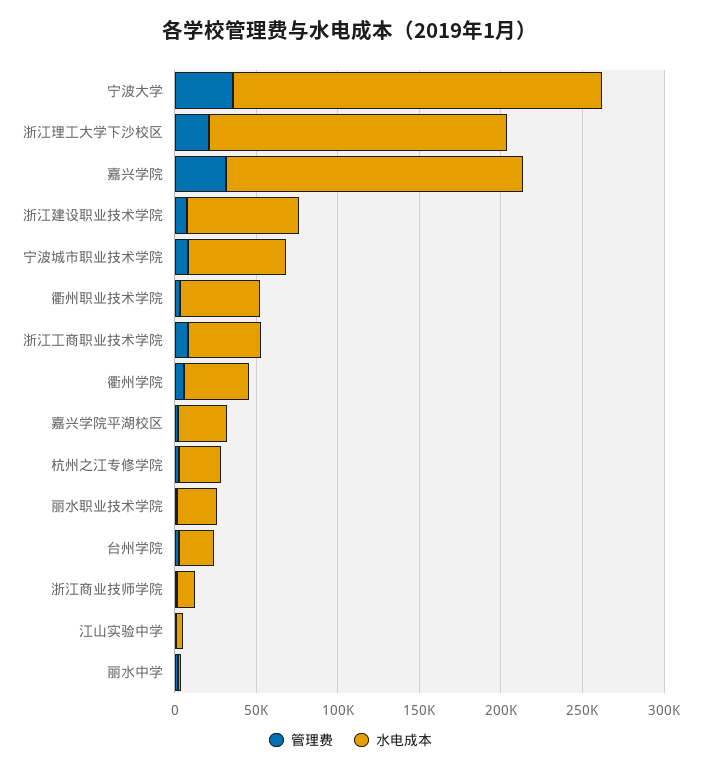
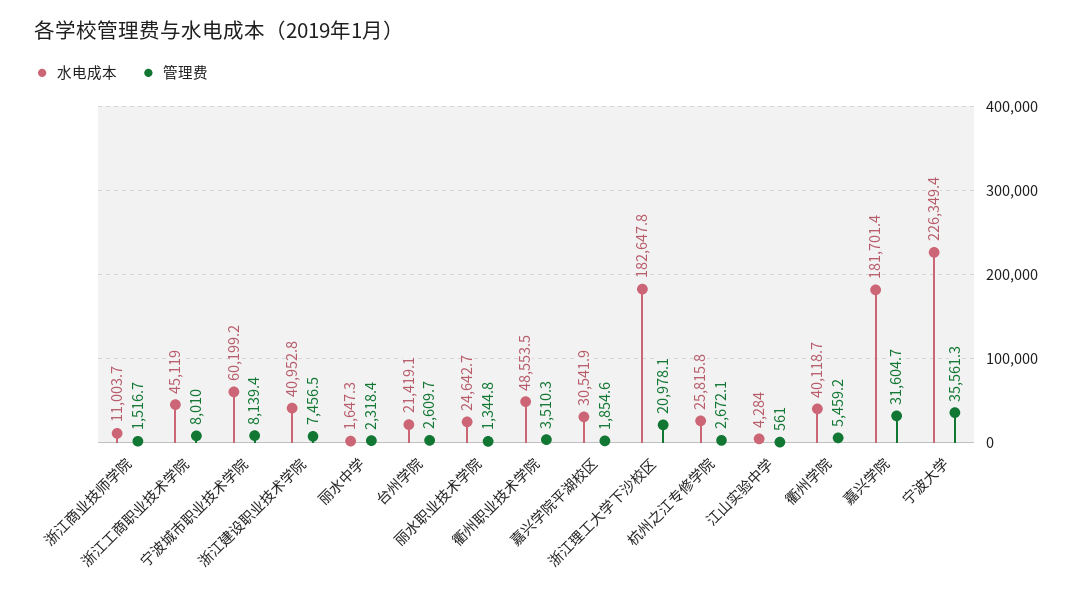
水电成本, 浙江建设职业技术学院: 70000 -> 40952.8

